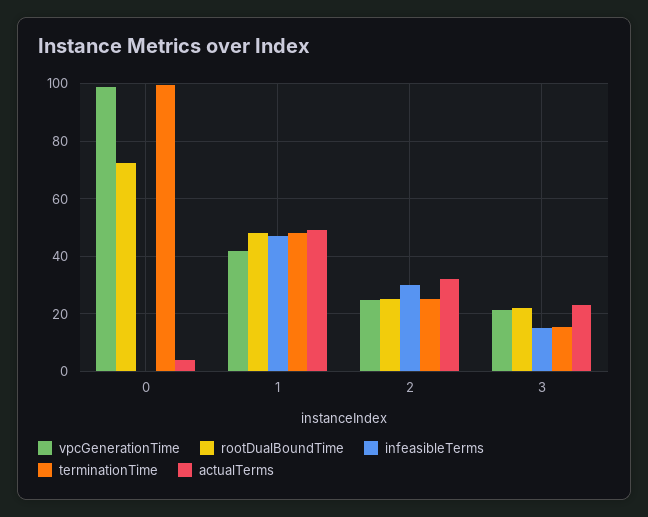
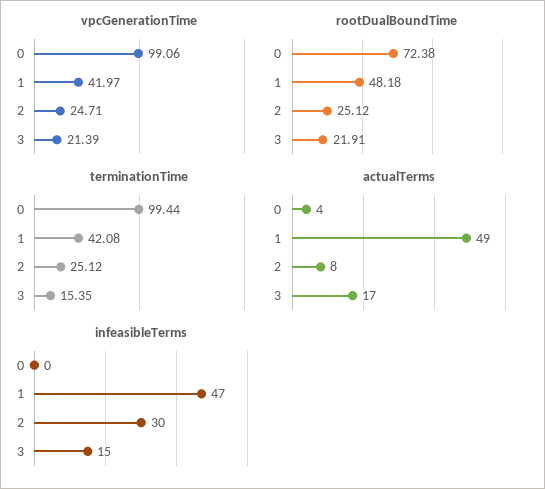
terminationTime, 1: 47.5 -> 42.08
actualTerms, 2: 32.5 -> 8
actualTerms, 3: 22.5 -> 17

